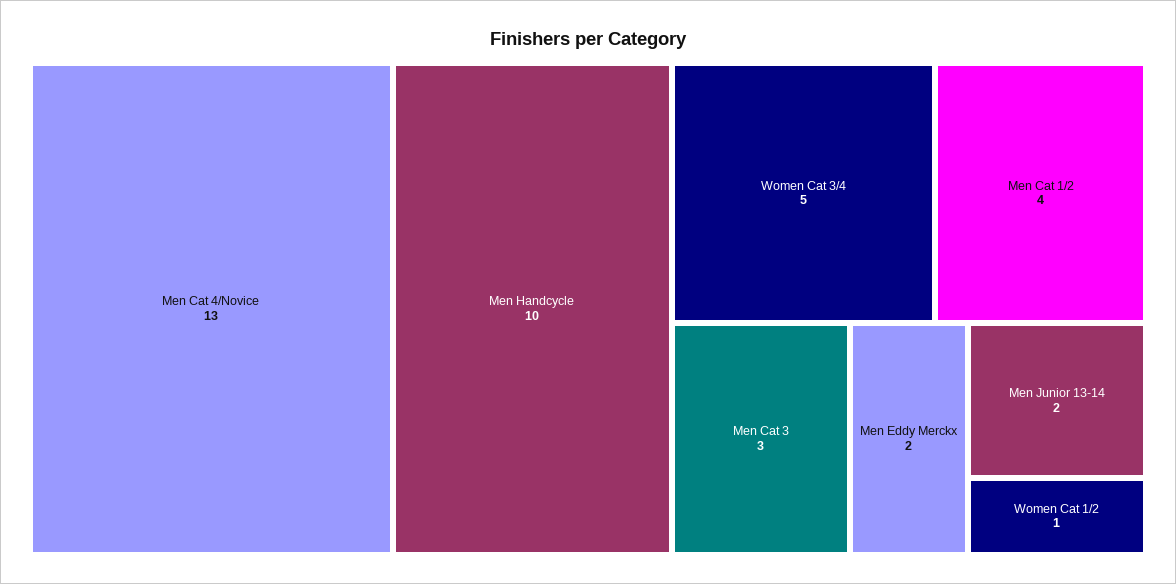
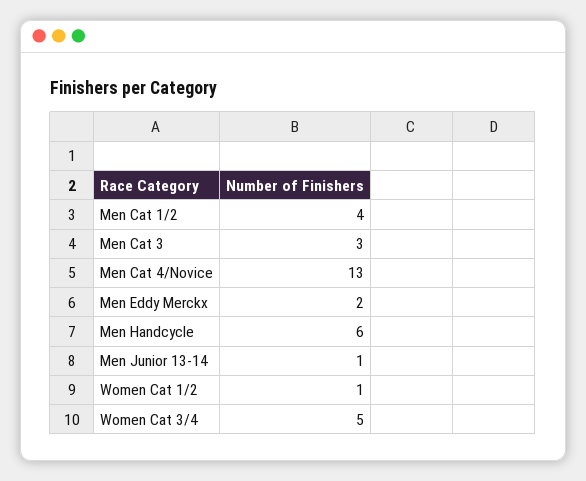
Men Handcycle: 10 -> 6
Men Junior 13-14: 2 -> 1

